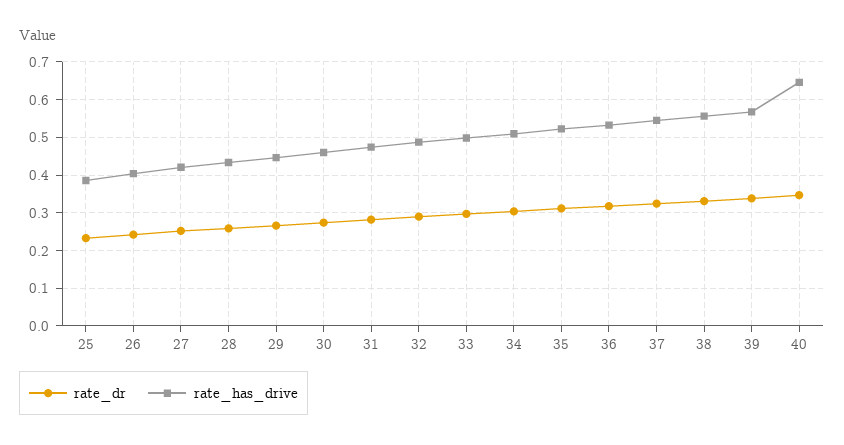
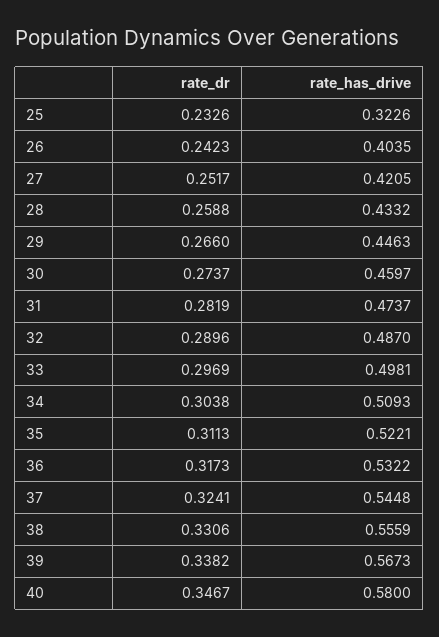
rate_has_drive, 25: 0.38 -> 0.3226
rate_has_drive, 40: 0.64 -> 0.58

